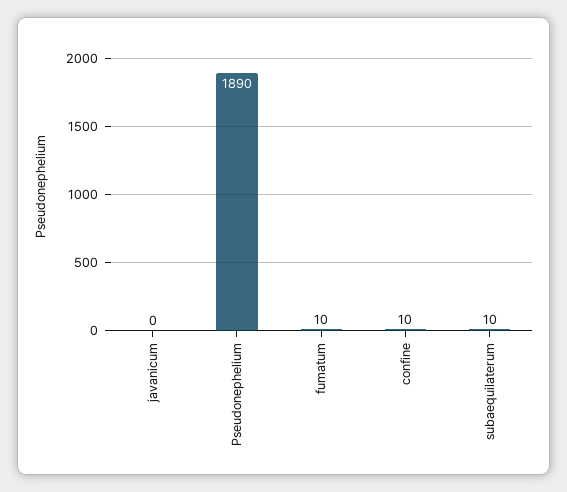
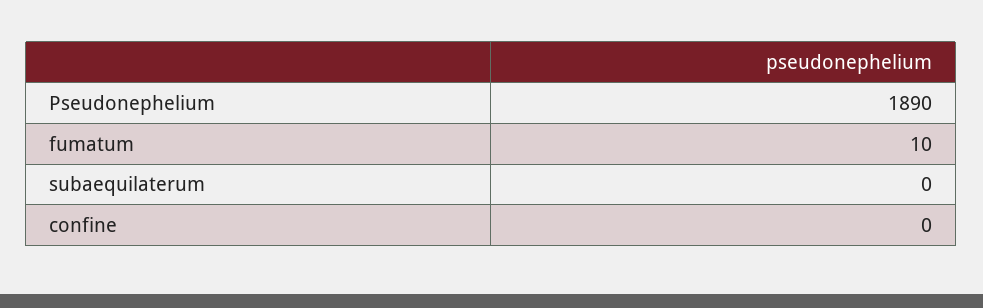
javanicum: 0 -> none
confine: 10 -> 0
subaequilaterum: 10 -> 0

